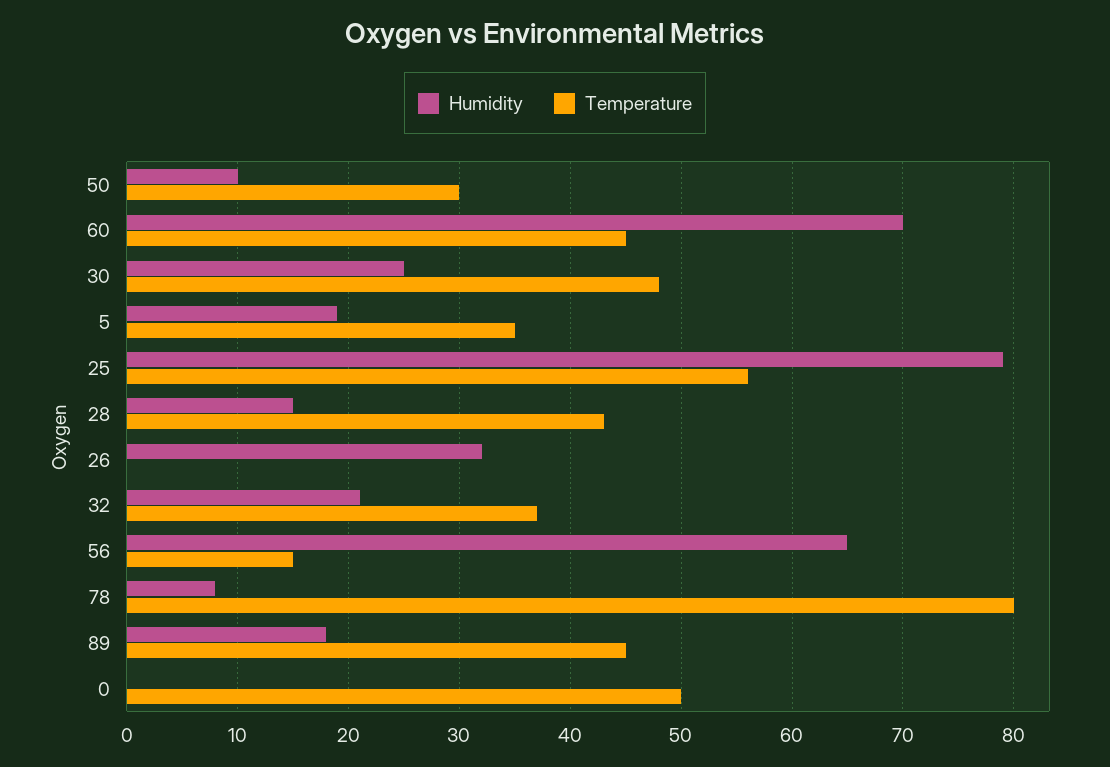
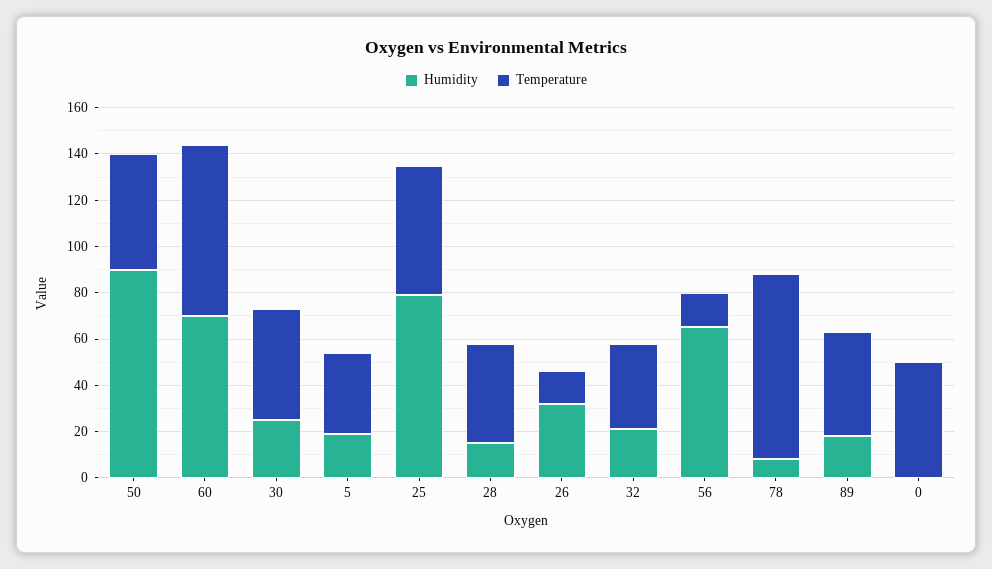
Humidity, 50: 10 -> 90
Temperature, 50: 30 -> 50
Temperature, 60: 45 -> 75
Temperature, 26: 0 -> 15

